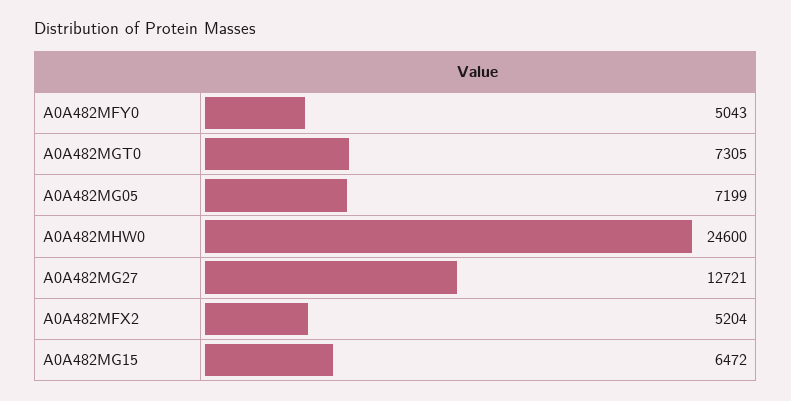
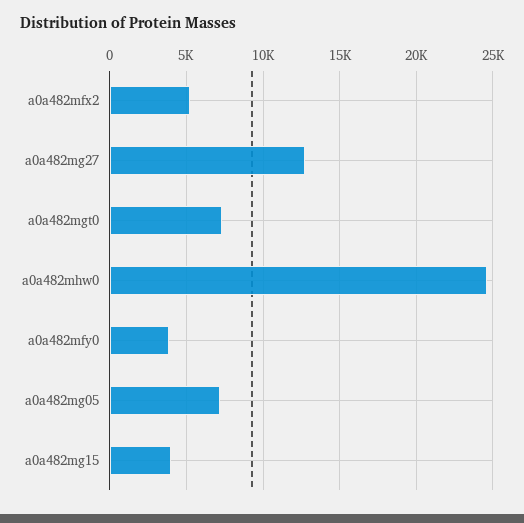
A0A482MFY0: 5043 -> 4000
A0A482MG15: 6472 -> 4000

